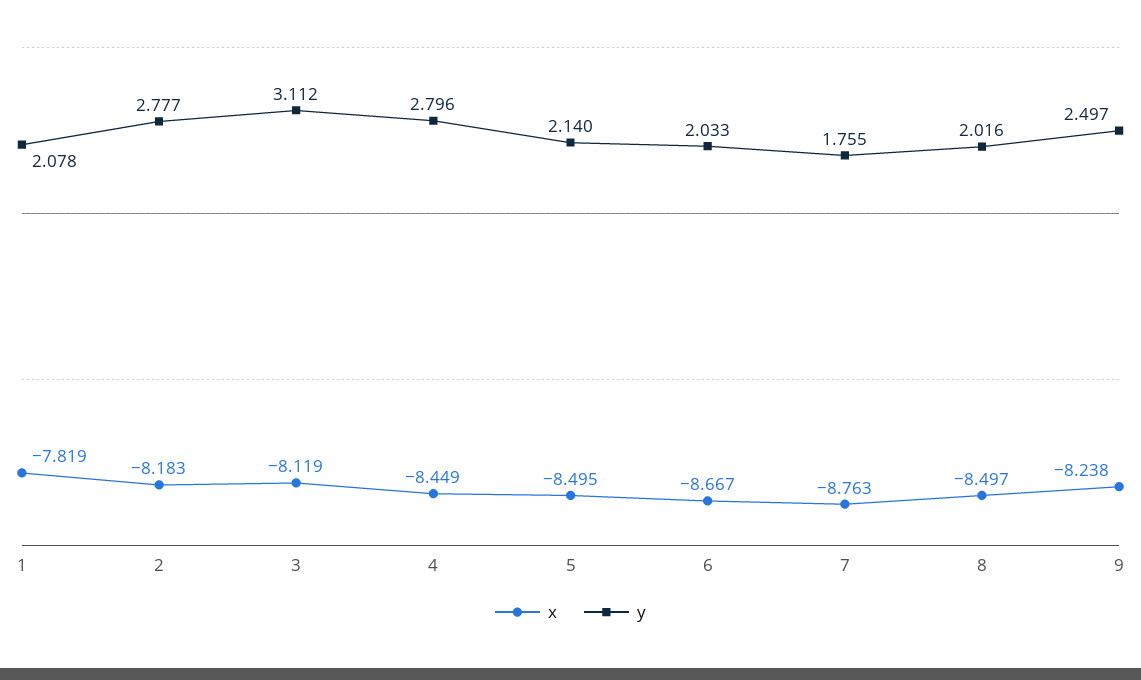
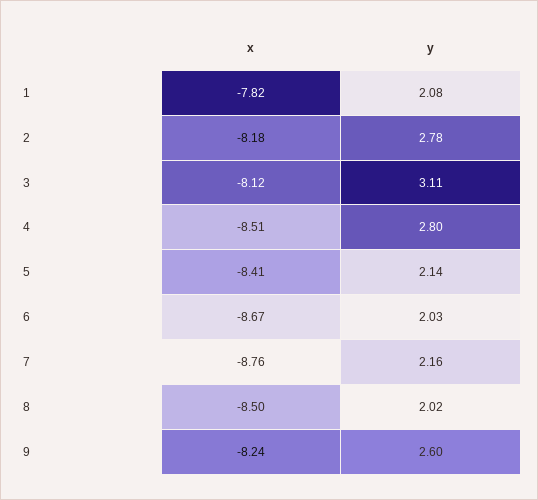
x, 4: -8.449 -> -8.51
x, 5: -8.495 -> -8.41
y, 7: 1.755 -> 2.16
y, 9: 2.497 -> 2.6

